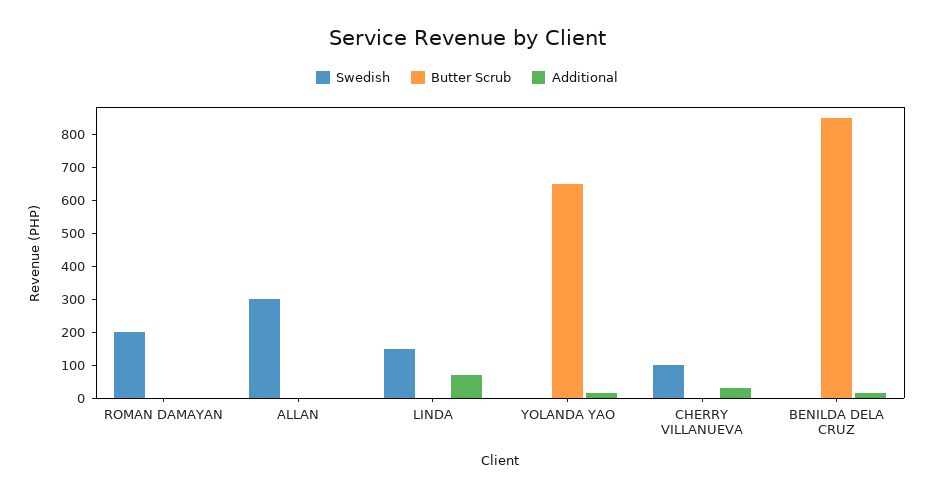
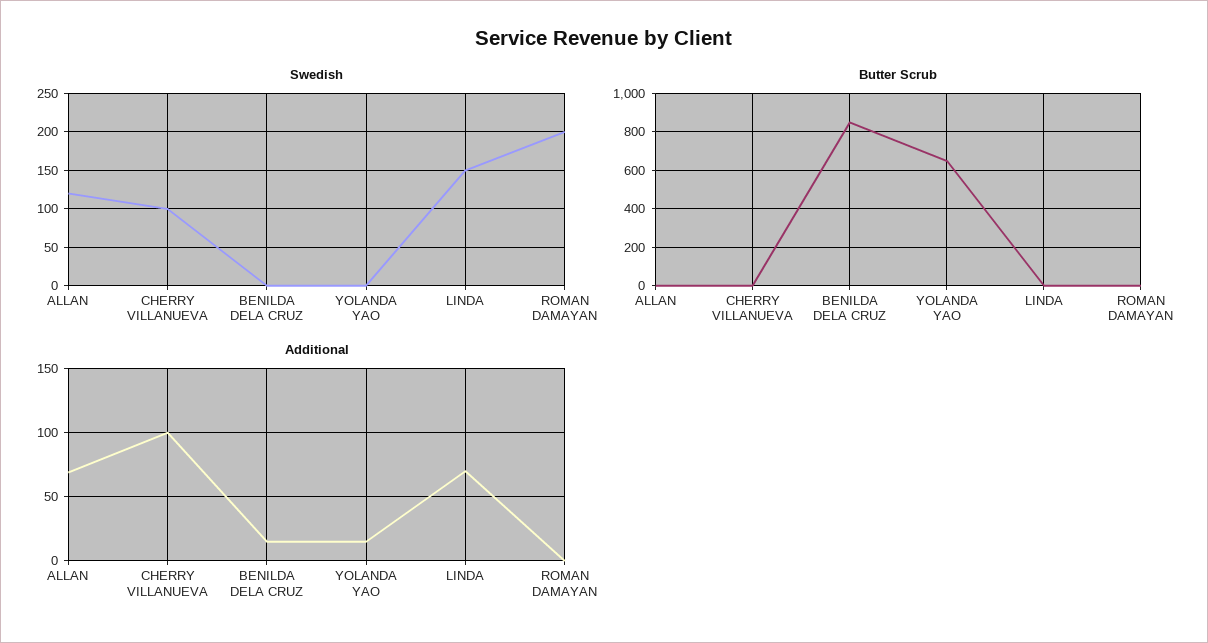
Swedish, ALLAN: 300 -> 120
Additional, ALLAN: 0 -> 70
Additional, CHERRY VILLANUEVA: 25 -> 100

